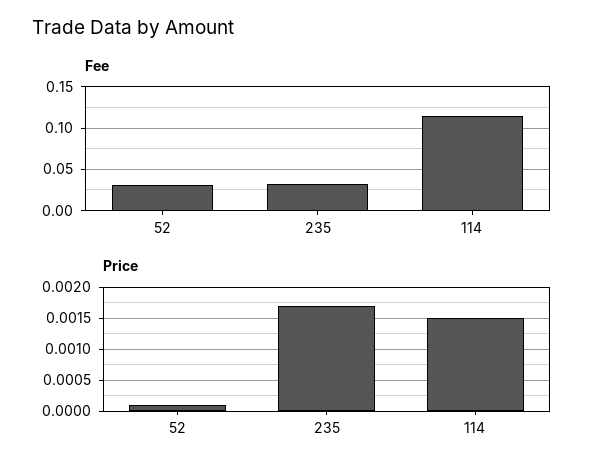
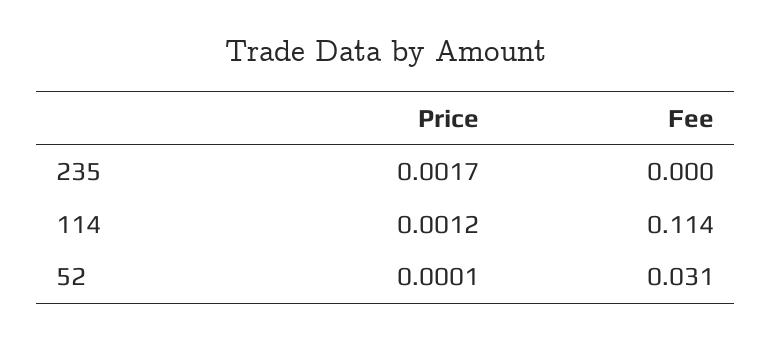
Fee, 235: 0.03 -> 0
Price, 114: 0.0015 -> 0.0012

